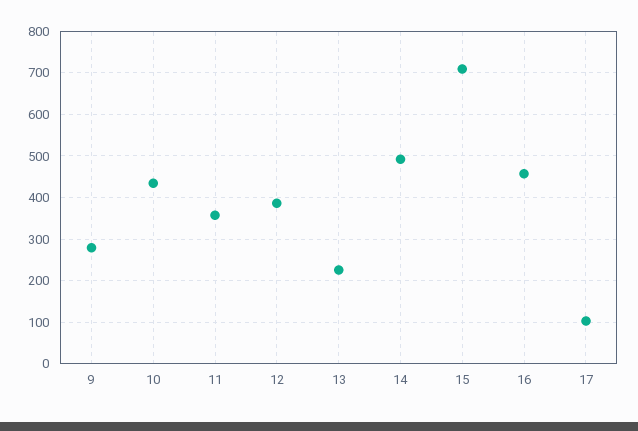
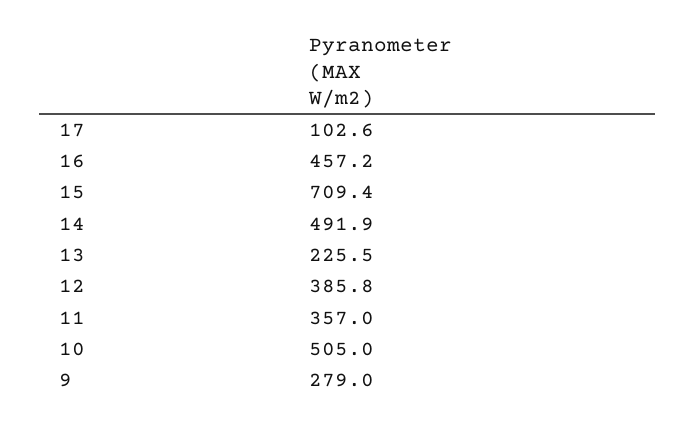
10: 440 -> 505

